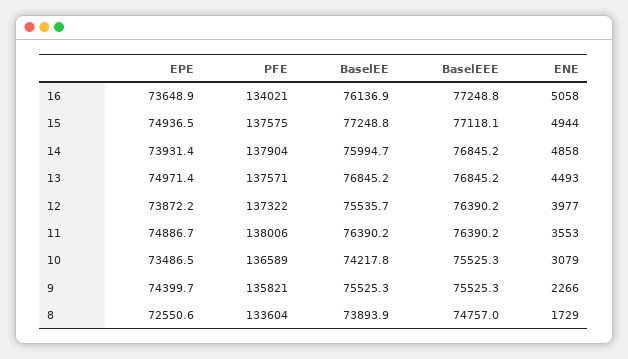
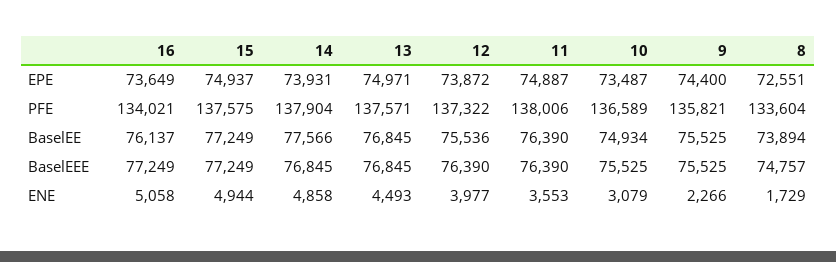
BaselEEE, 15: 77118.1 -> 77249
BaselEE, 14: 75994.7 -> 77566
BaselEE, 10: 74217.8 -> 74934

